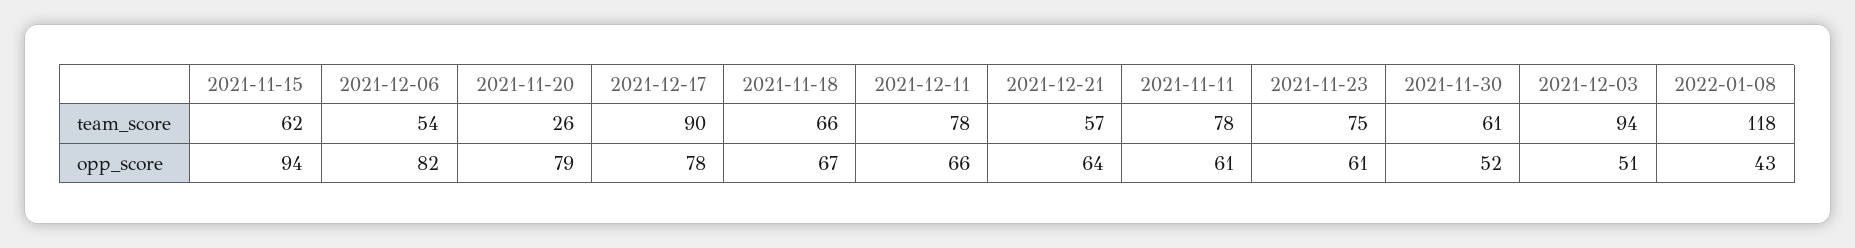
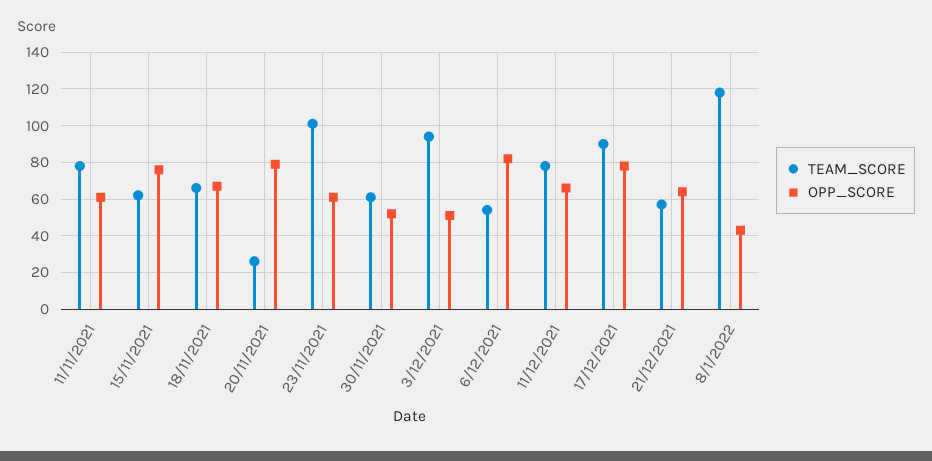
team_score, 2021-11-23: 75 -> 100
opp_score, 2021-11-15: 94 -> 75

